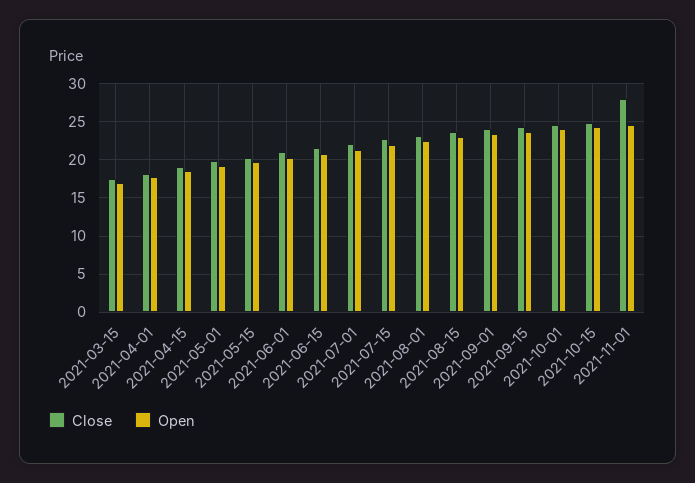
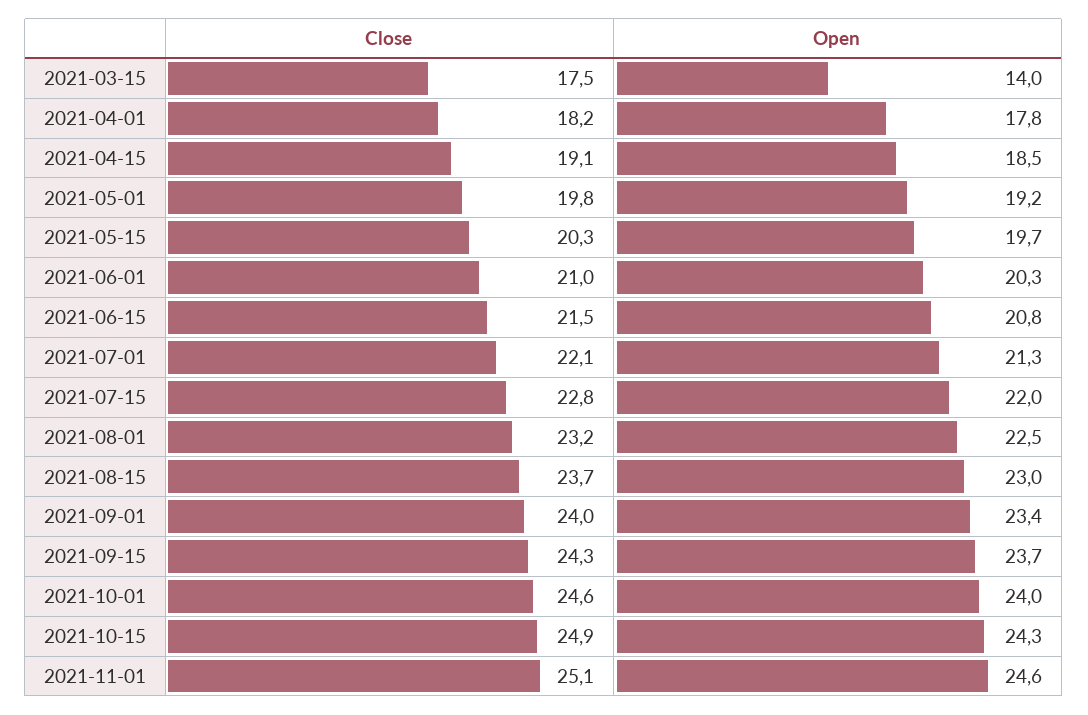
Open, 2021-03-15: 17 -> 14
Close, 2021-11-01: 28 -> 25.1

